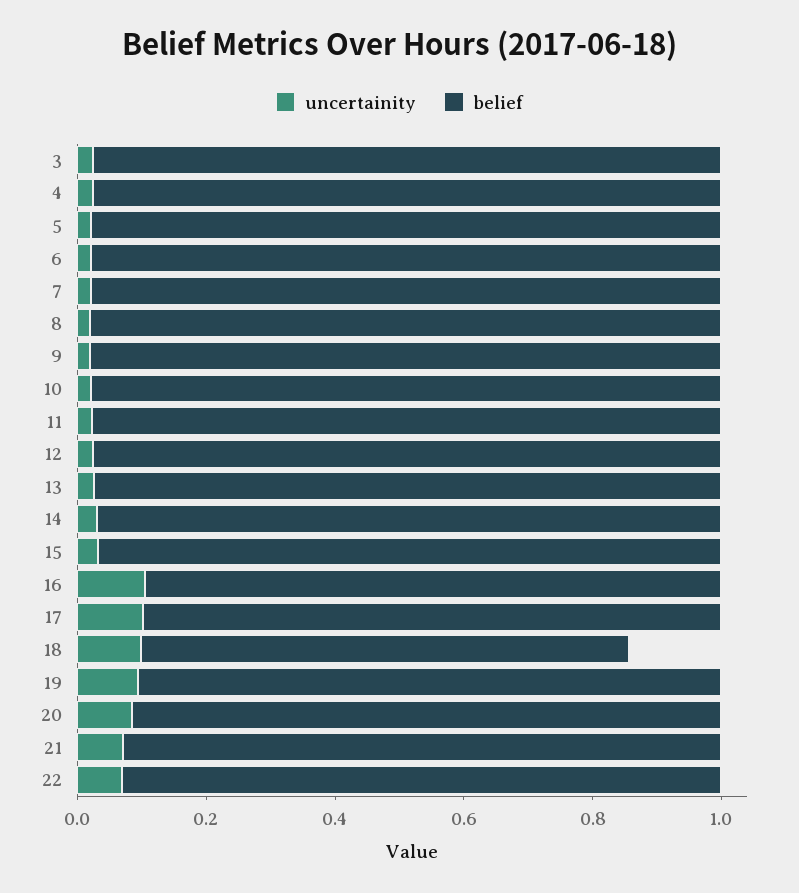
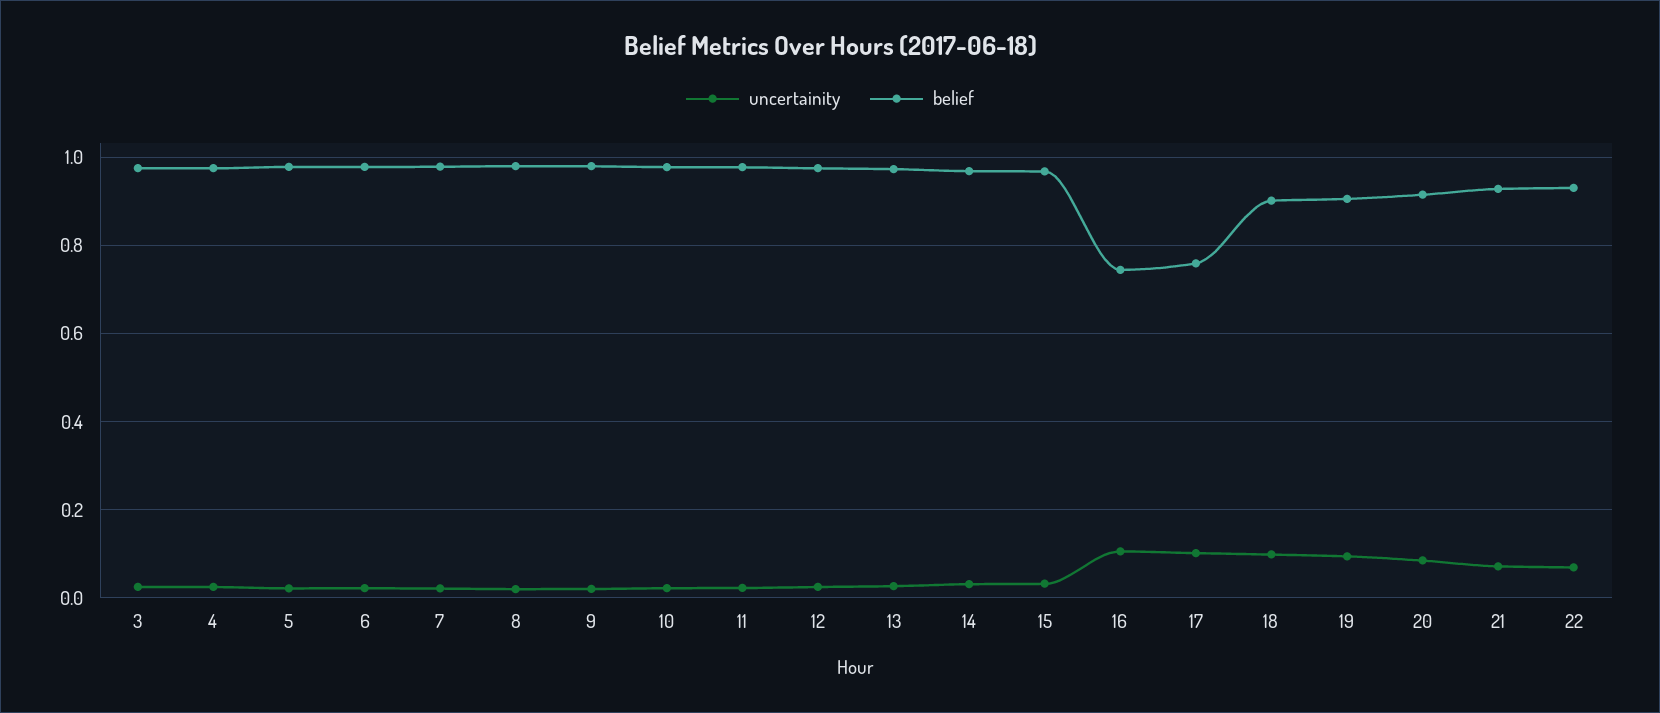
belief, 16: 0.9 -> 0.74
belief, 17: 0.9 -> 0.76
belief, 18: 0.75 -> 0.9

